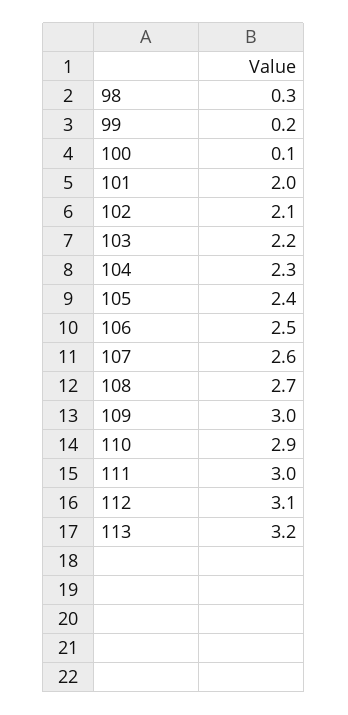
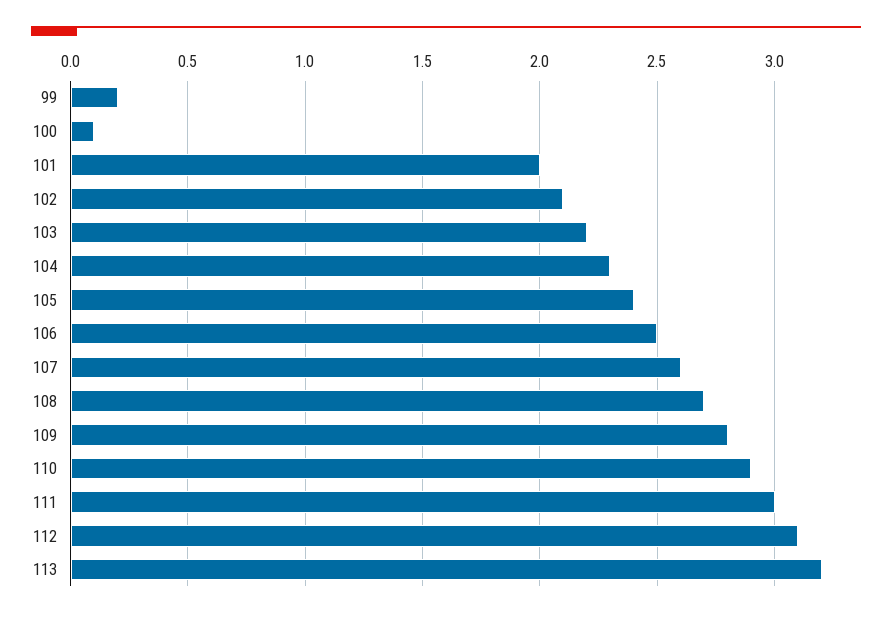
98: 0.3 -> none
109: 3 -> 2.8

